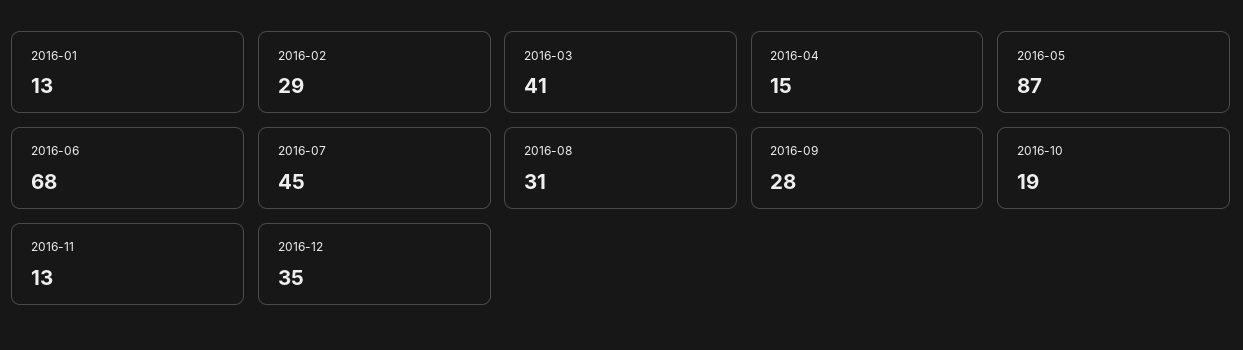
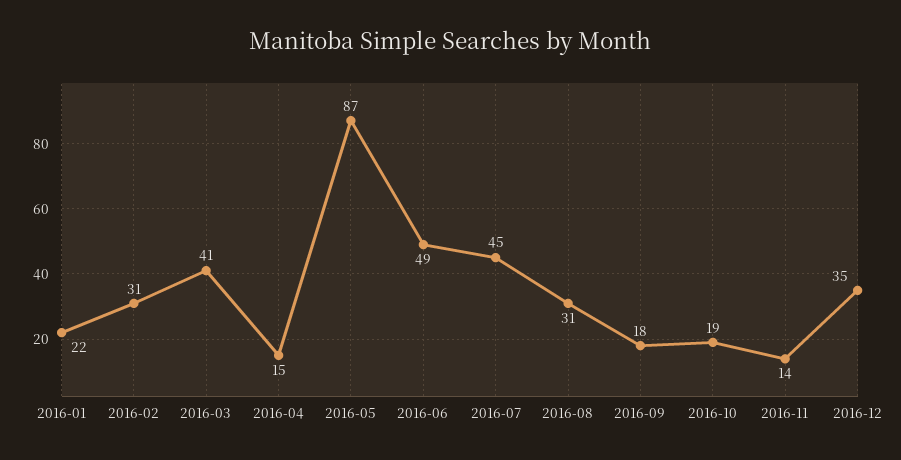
2016-01: 13 -> 22
2016-02: 29 -> 31
2016-06: 68 -> 49
2016-09: 28 -> 18
2016-11: 13 -> 14

